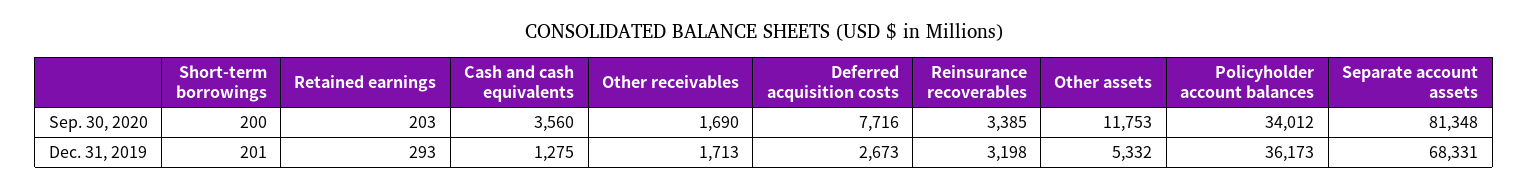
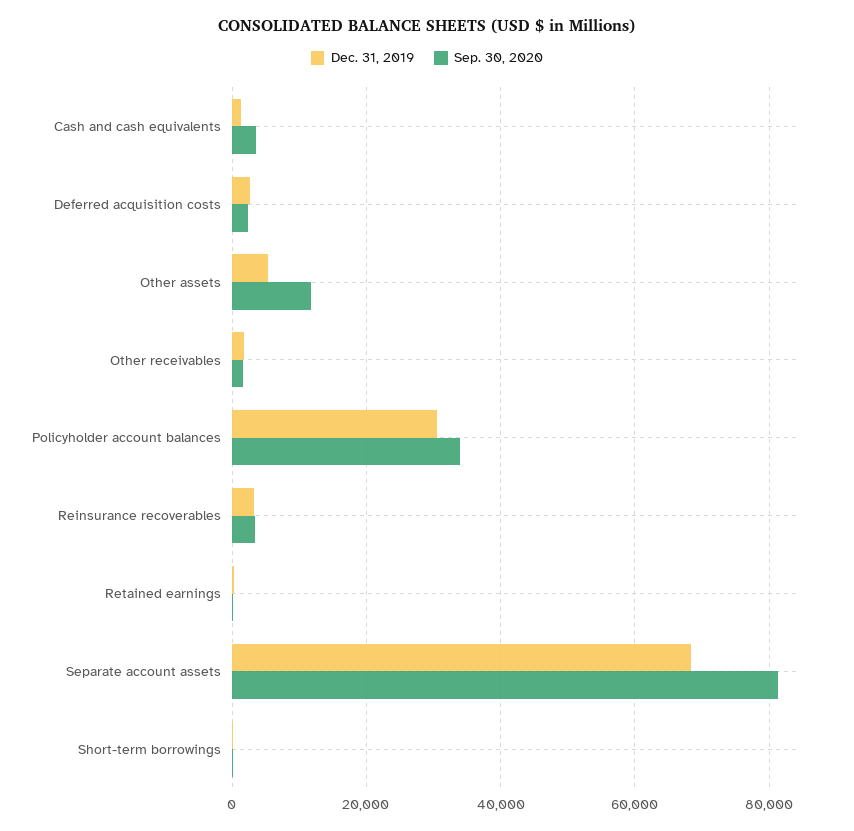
Sep. 30, 2020, Deferred acquisition costs: 7716 -> 2000
Dec. 31, 2019, Policyholder account balances: 36173 -> 30000

